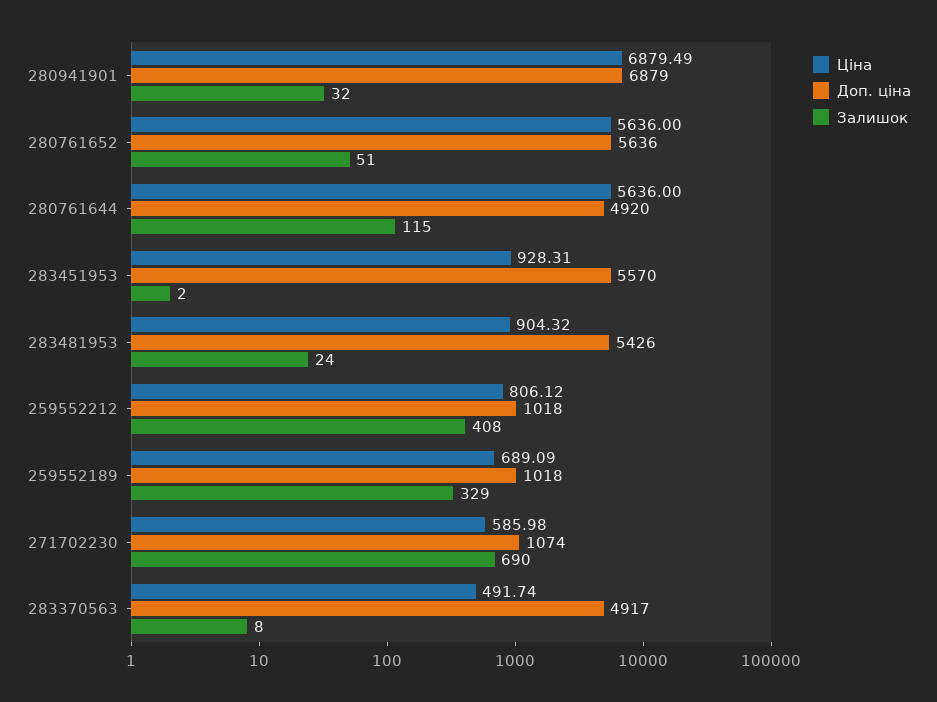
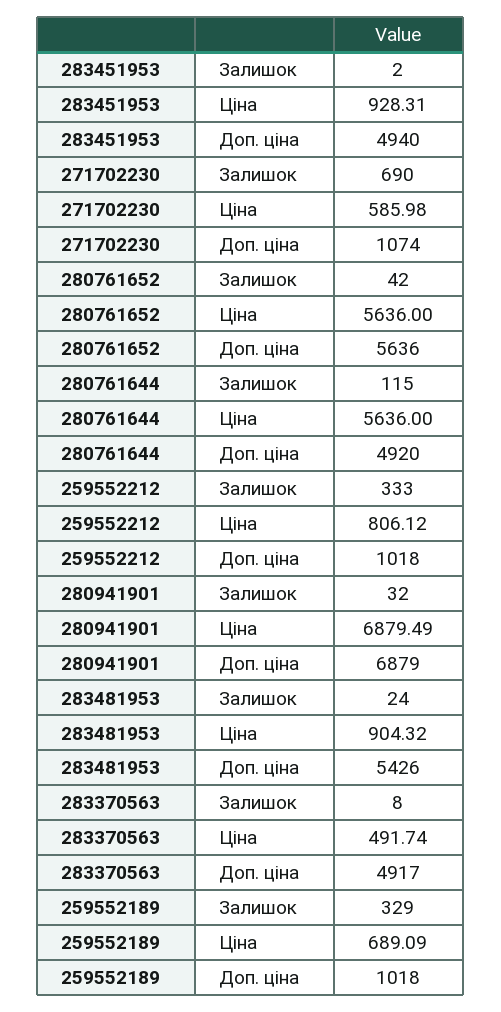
Залишок, 280761652: 51 -> 42
Доп. ціна, 283451953: 5570 -> 4940
Залишок, 259552212: 408 -> 333

